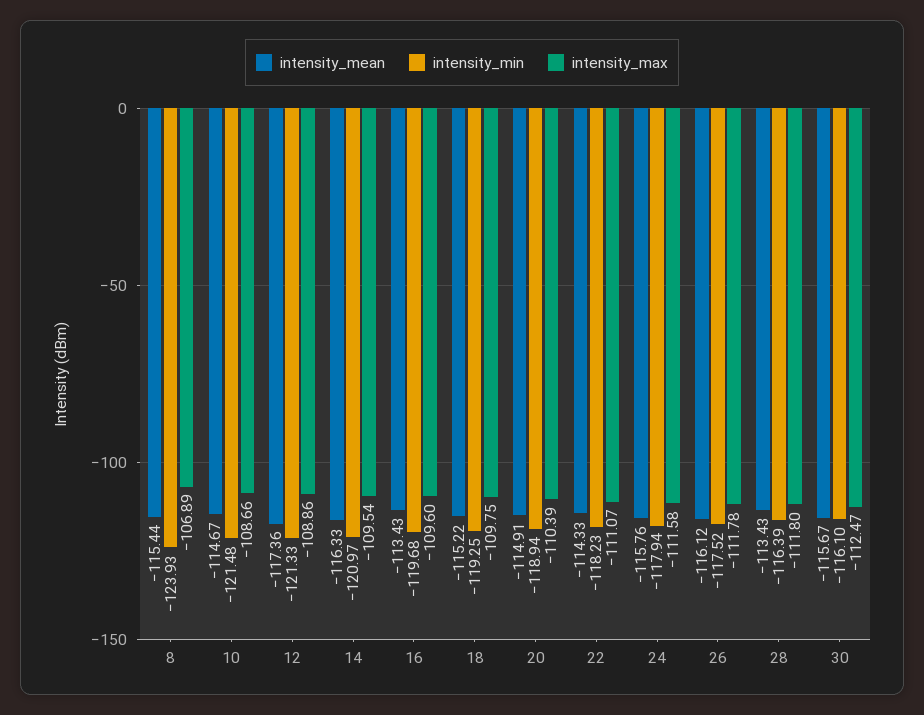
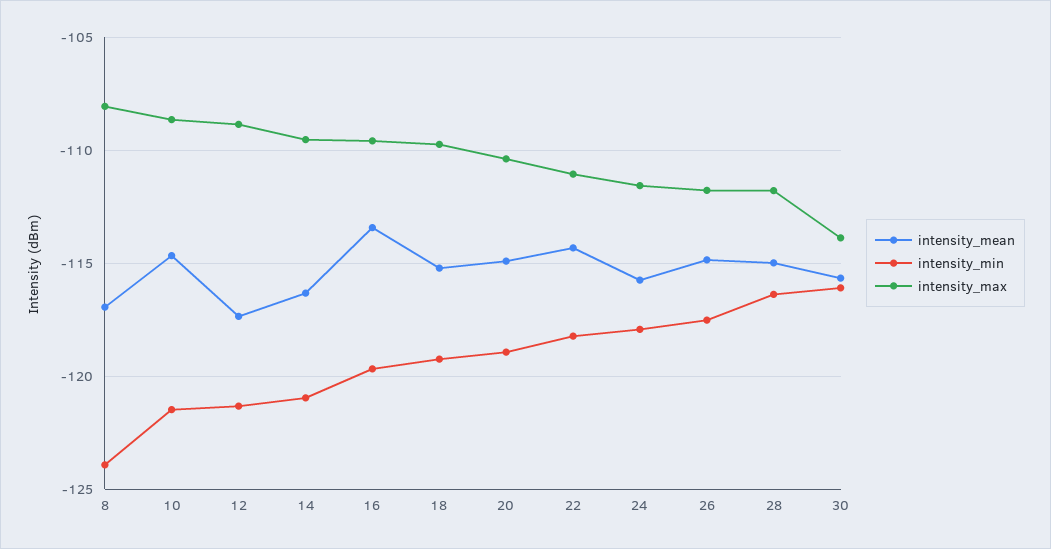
intensity_mean, 8: -115.44 -> -117
intensity_max, 8: -106.89 -> -108
intensity_mean, 26: -116.12 -> -115
intensity_mean, 28: -113.43 -> -115
intensity_max, 30: -112.47 -> -114

